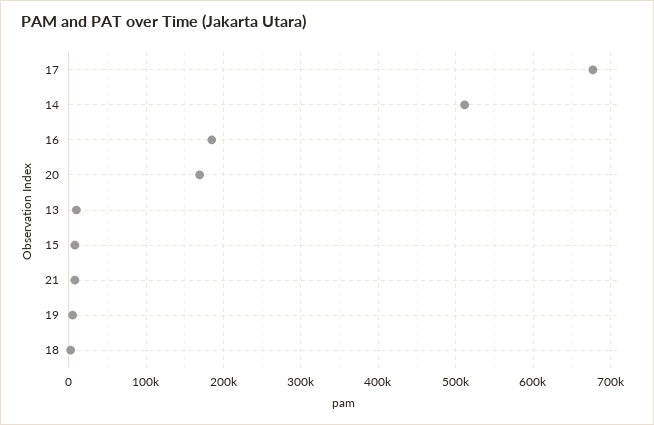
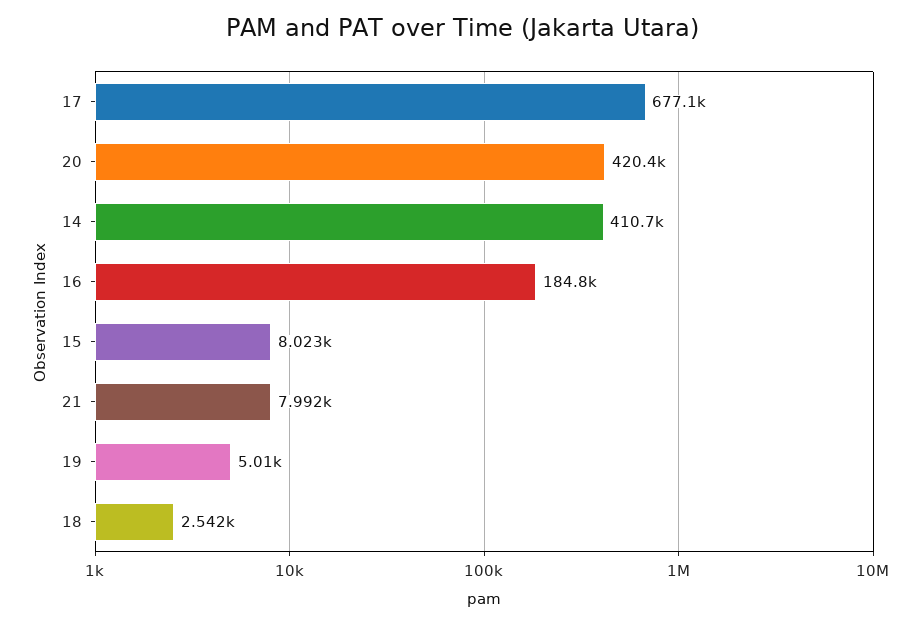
14: 510000 -> 410700
20: 170000 -> 420400
13: 10000 -> none

